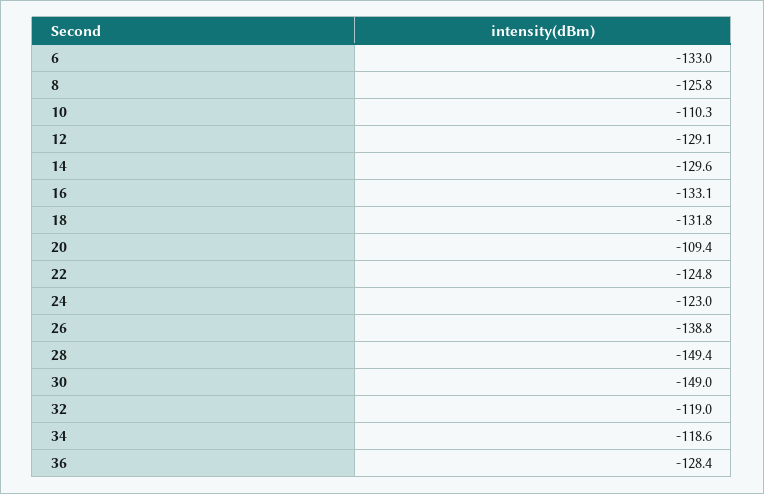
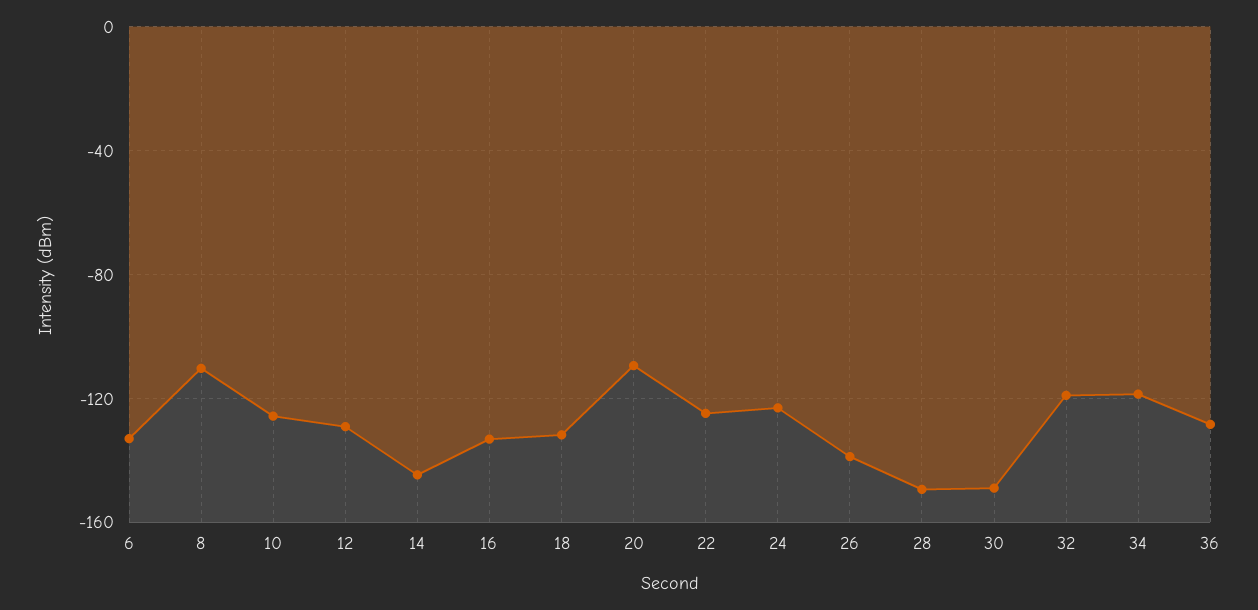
8: -125.8 -> -110
10: -110.3 -> -125
14: -129.6 -> -145

